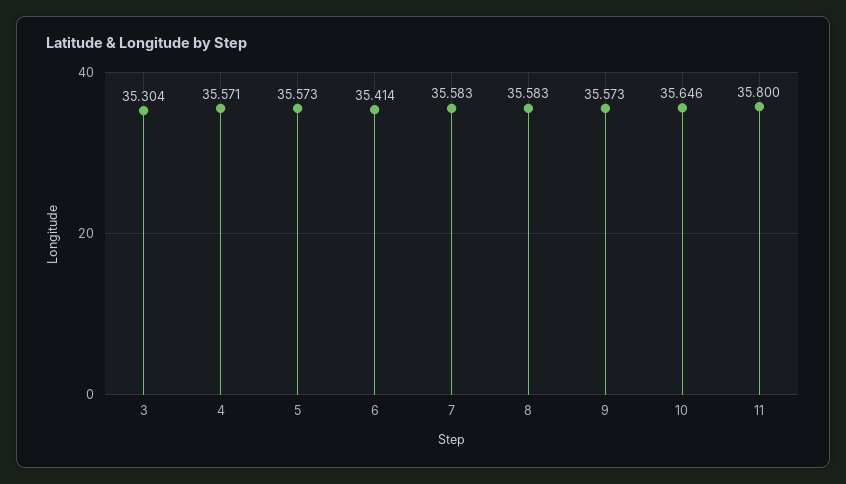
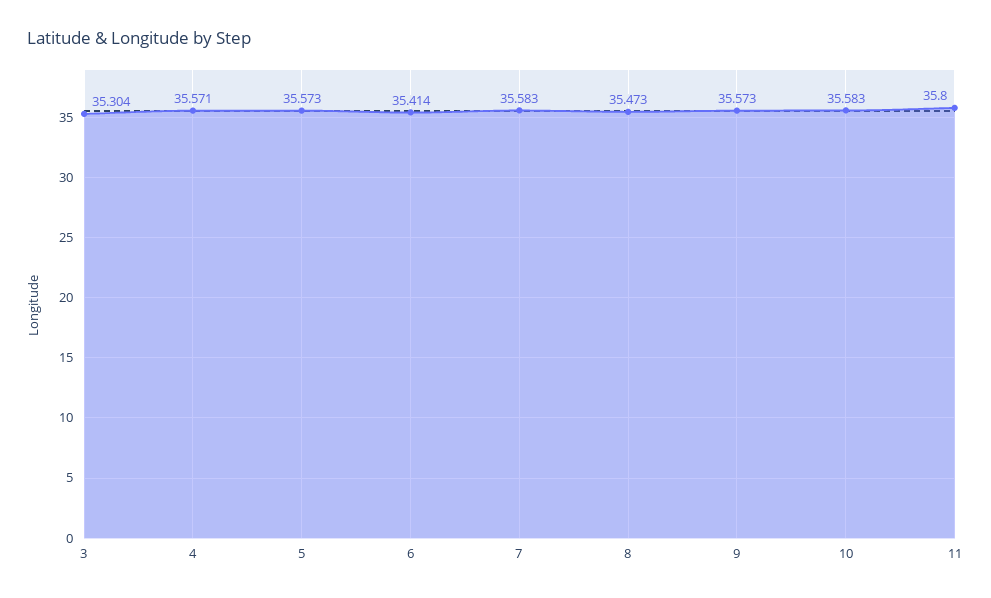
8: 35.583 -> 35.473
10: 35.646 -> 35.583

